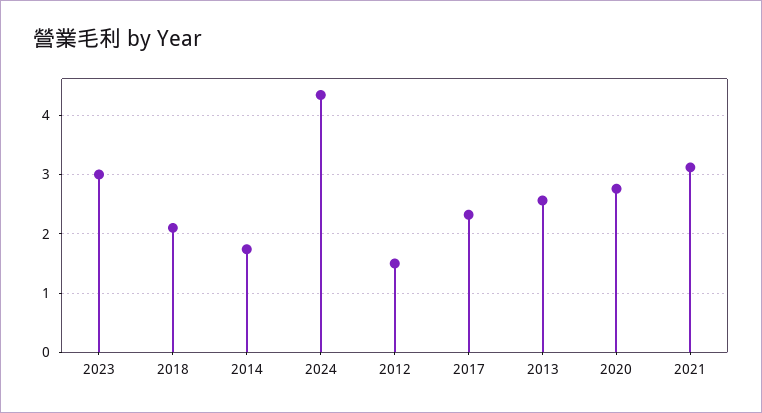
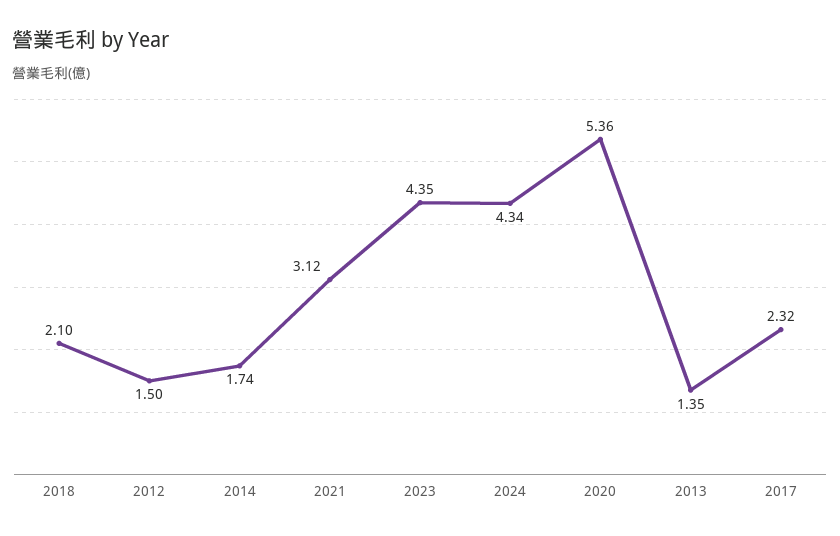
2023: 3 -> 4.35
2013: 2.6 -> 1.35
2020: 2.8 -> 5.36

